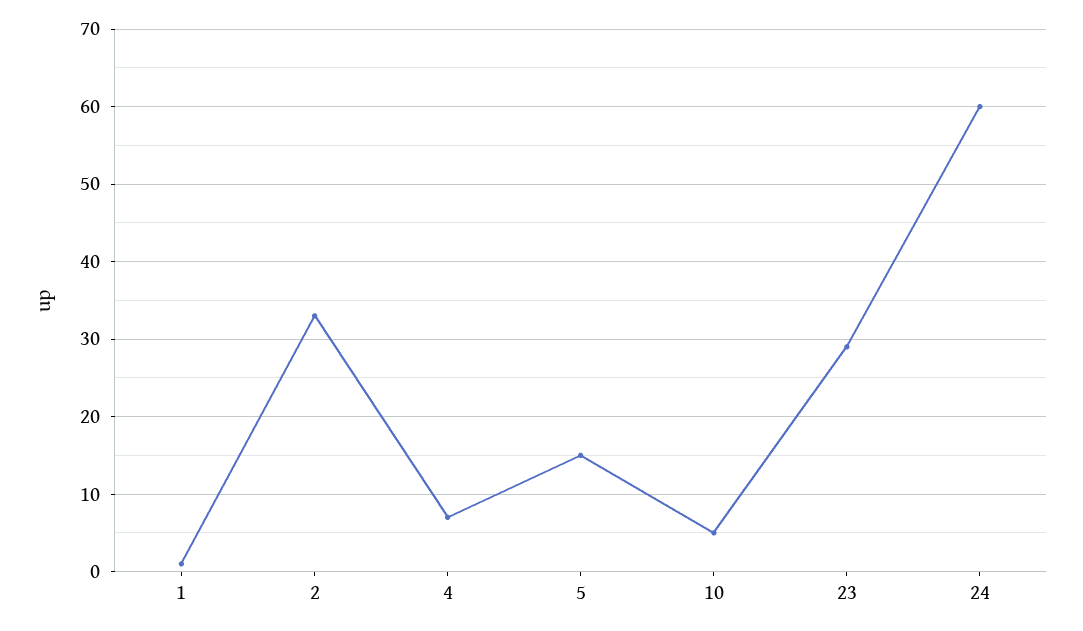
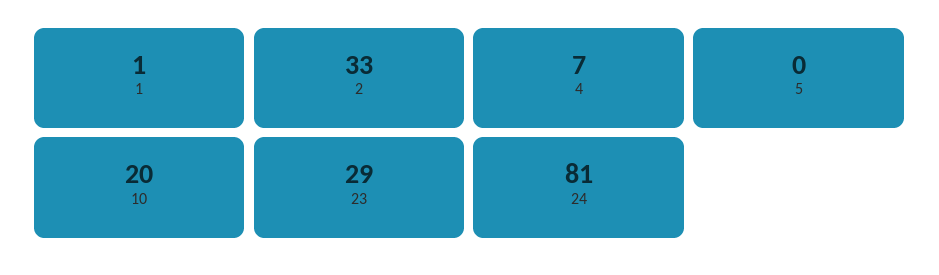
5: 15 -> 0
10: 5 -> 20
24: 60 -> 81

